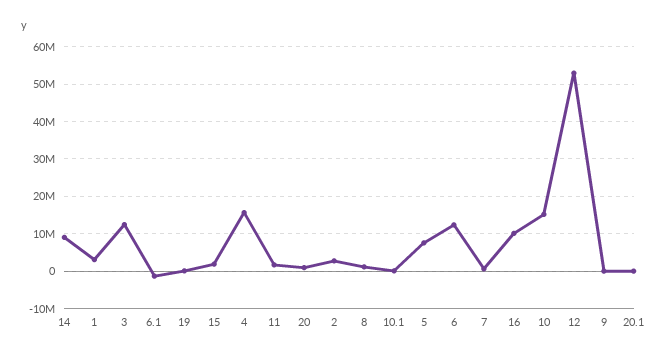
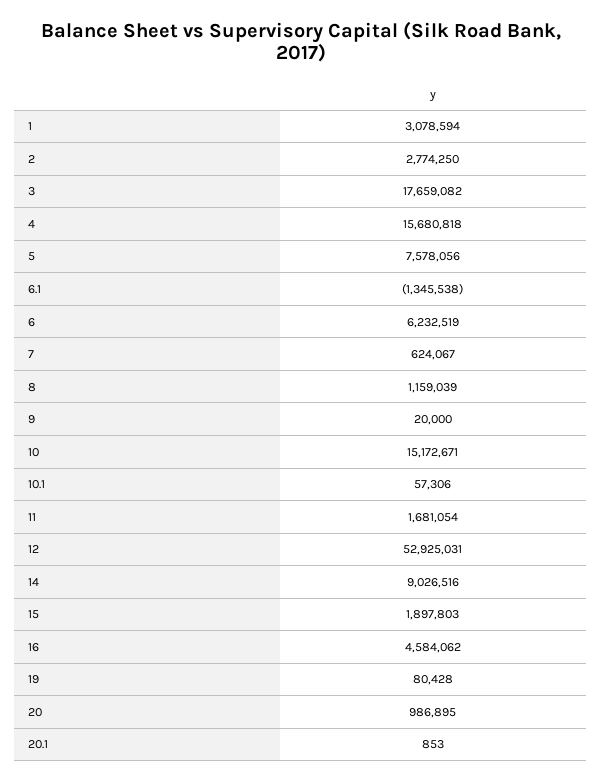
3: 12000000 -> 17659082
6: 12000000 -> 6232519
16: 10000000 -> 4584062

